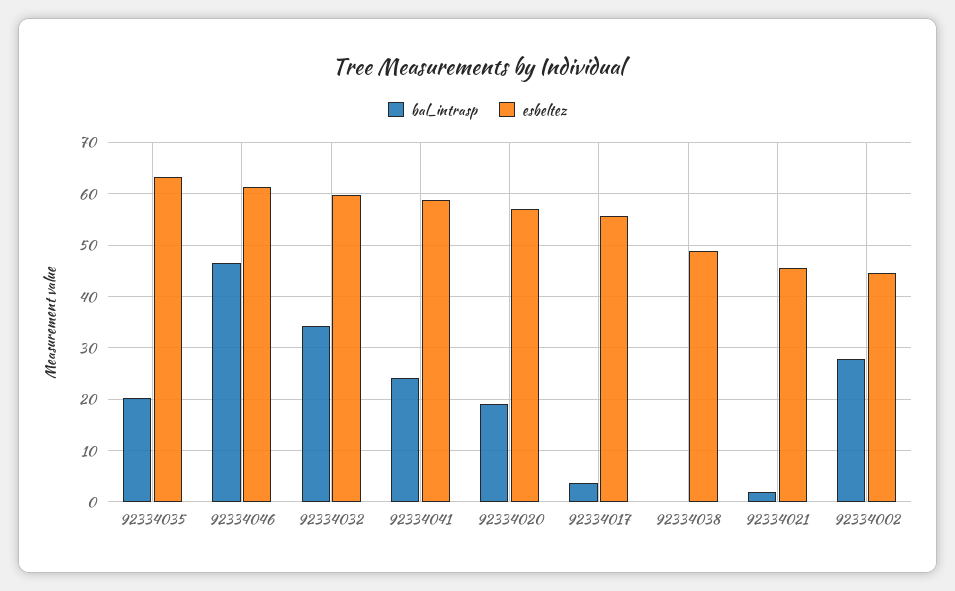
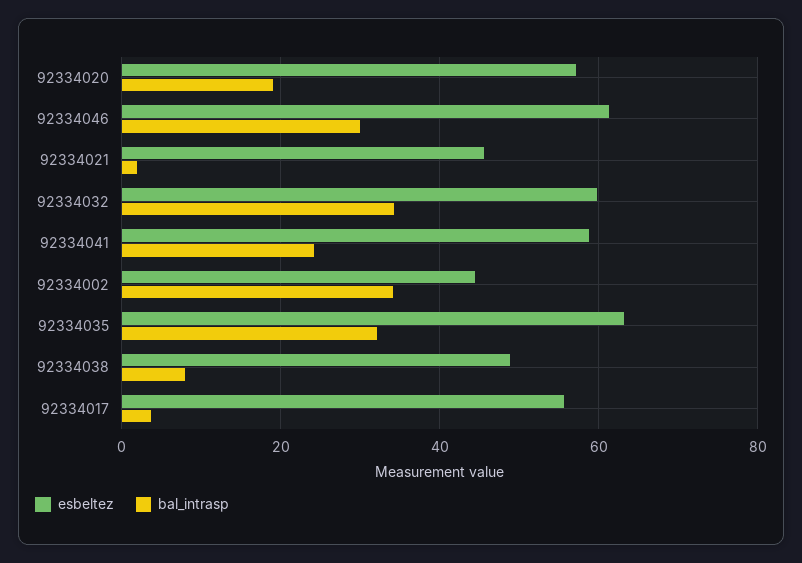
bal_intrasp, 92334035: 20 -> 32
bal_intrasp, 92334046: 46 -> 30
bal_intrasp, 92334038: 0 -> 8
bal_intrasp, 92334002: 28 -> 34

